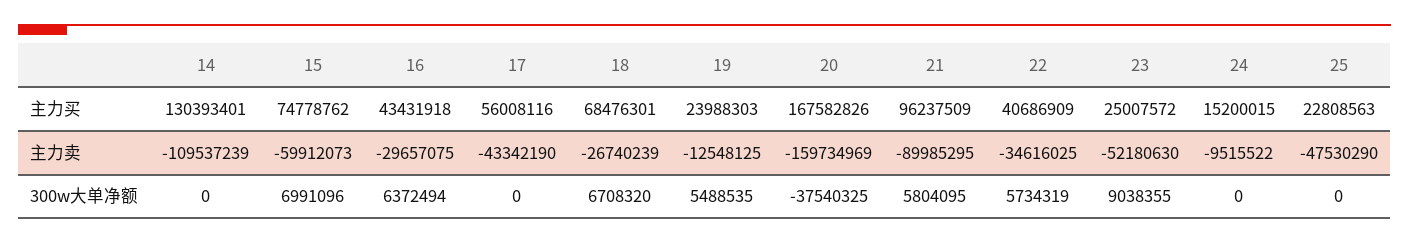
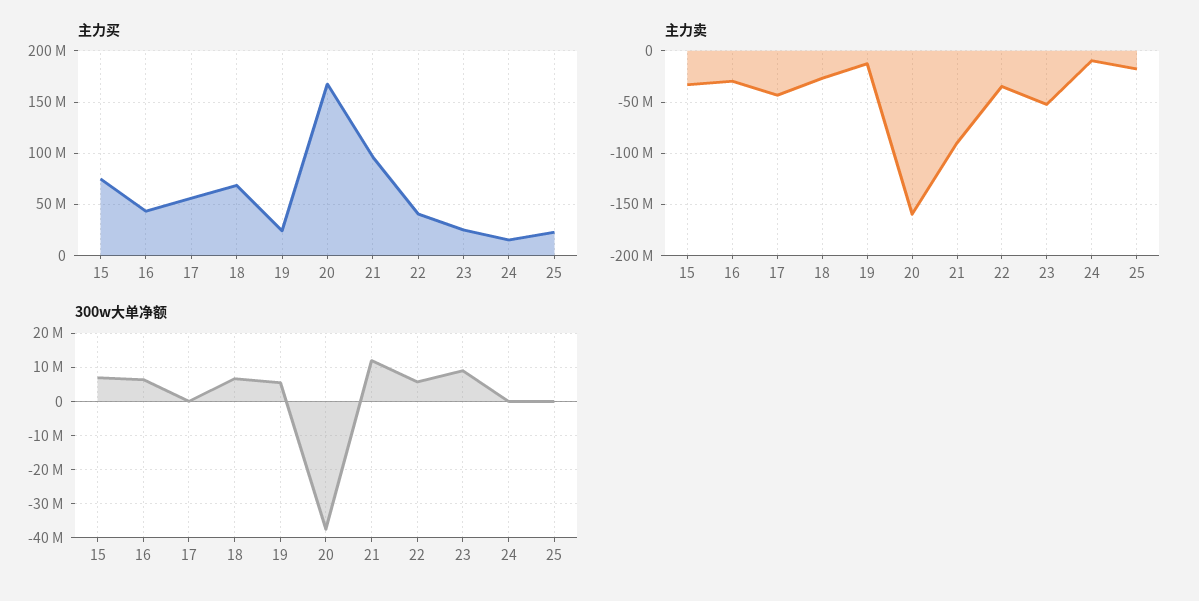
主力买, 14: 130393401 -> none
主力卖, 14: -109537239 -> none
主力卖, 15: -59912073 -> -30000000
主力卖, 25: -47530290 -> -20000000
300w大单净额, 14: 0 -> none
300w大单净额, 21: 5804095 -> 12000000

